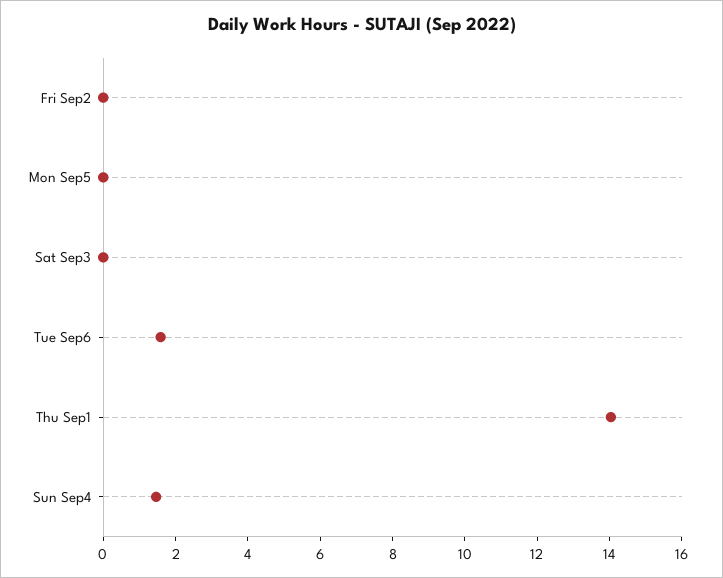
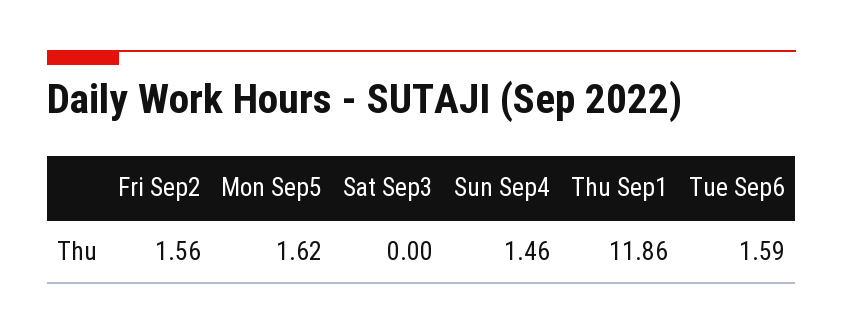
Fri Sep2: 0 -> 1.56
Mon Sep5: 0 -> 1.62
Thu Sep1: 14 -> 11.86

